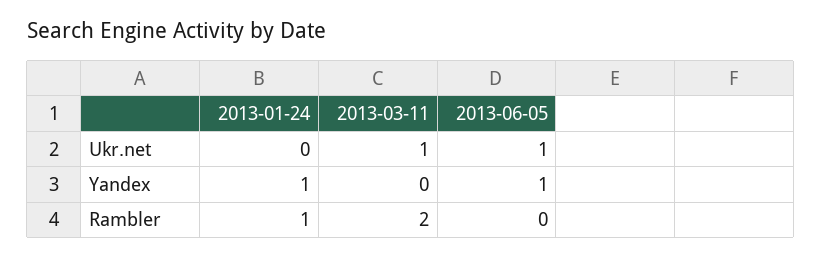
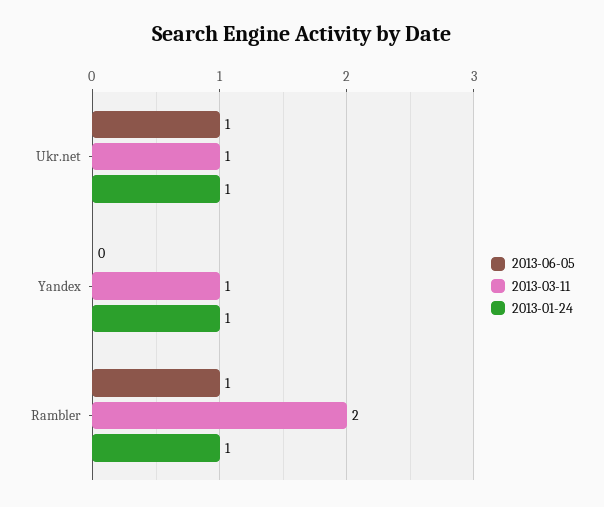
2013-01-24, Ukr.net: 0 -> 1
2013-03-11, Yandex: 0 -> 1
2013-06-05, Yandex: 1 -> 0
2013-06-05, Rambler: 0 -> 1

